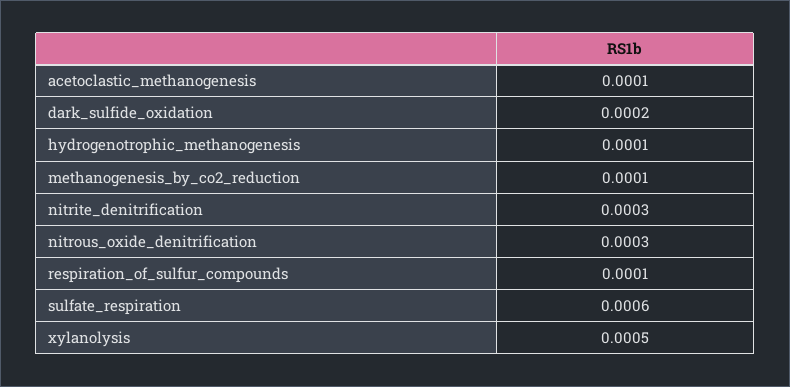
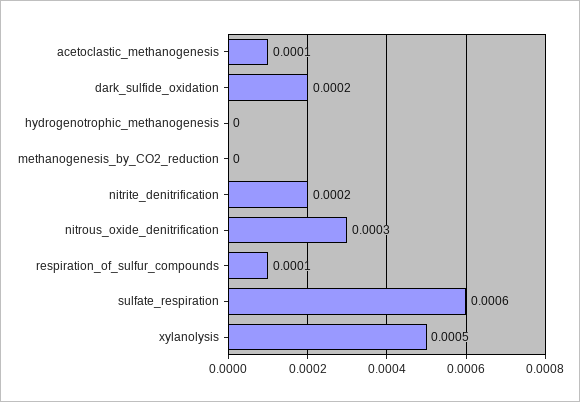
hydrogenotrophic_methanogenesis: 0.0001 -> 0
methanogenesis_by_co2_reduction: 0.0001 -> 0
nitrite_denitrification: 0.0003 -> 0.0002

